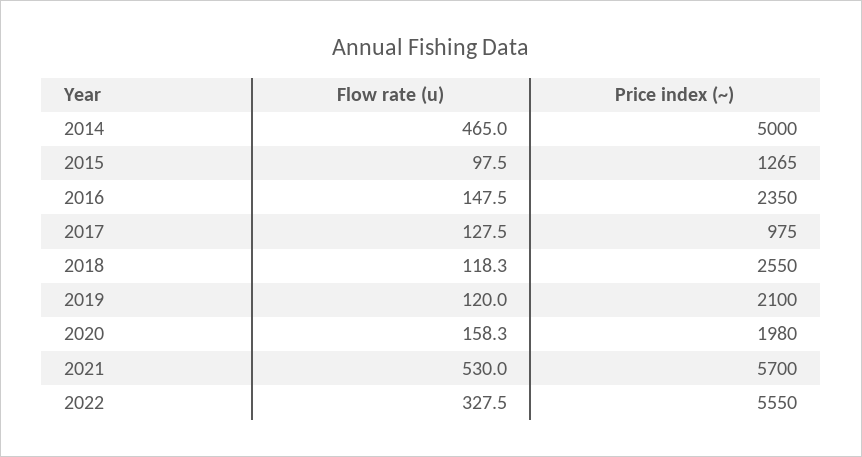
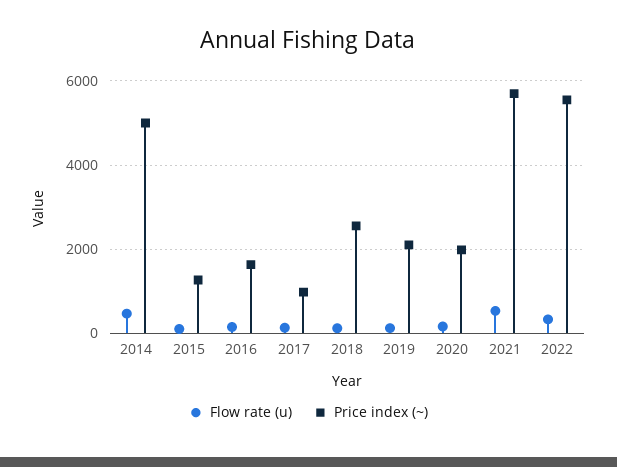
Price index (~), 2016: 2350 -> 1600

